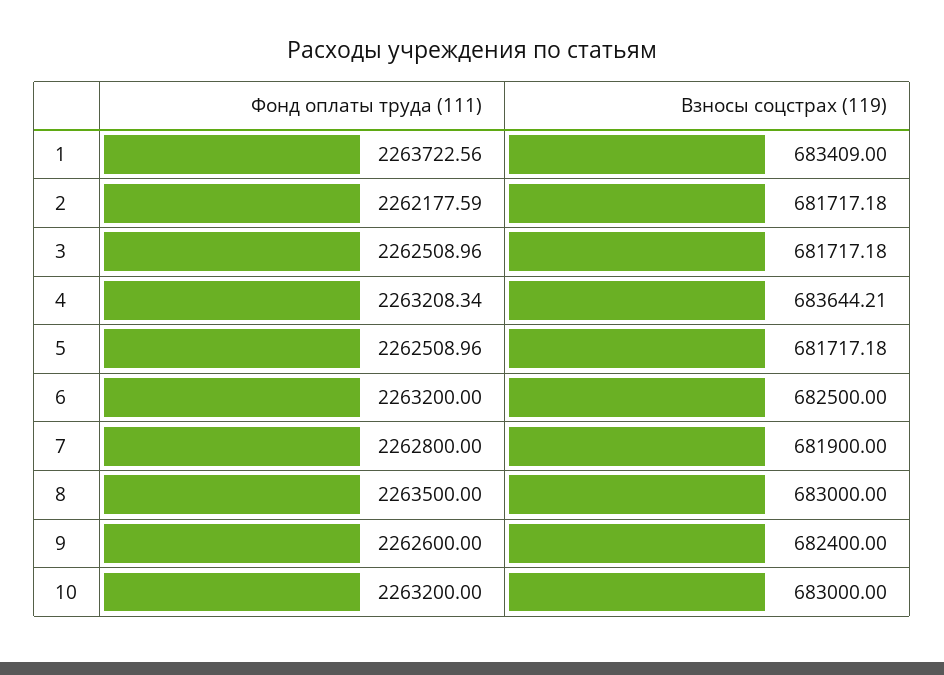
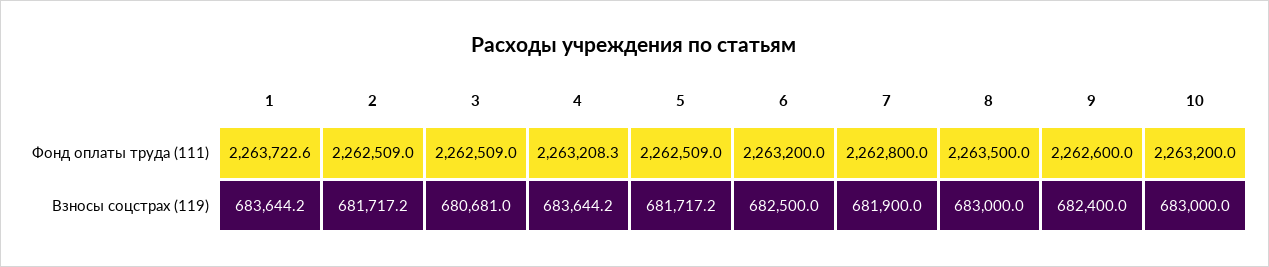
Взносы соцстрах (119), 1: 683409 -> 683644.2
Фонд оплаты труда (111), 2: 2262177.59 -> 2262509
Взносы соцстрах (119), 3: 681717.18 -> 680681

